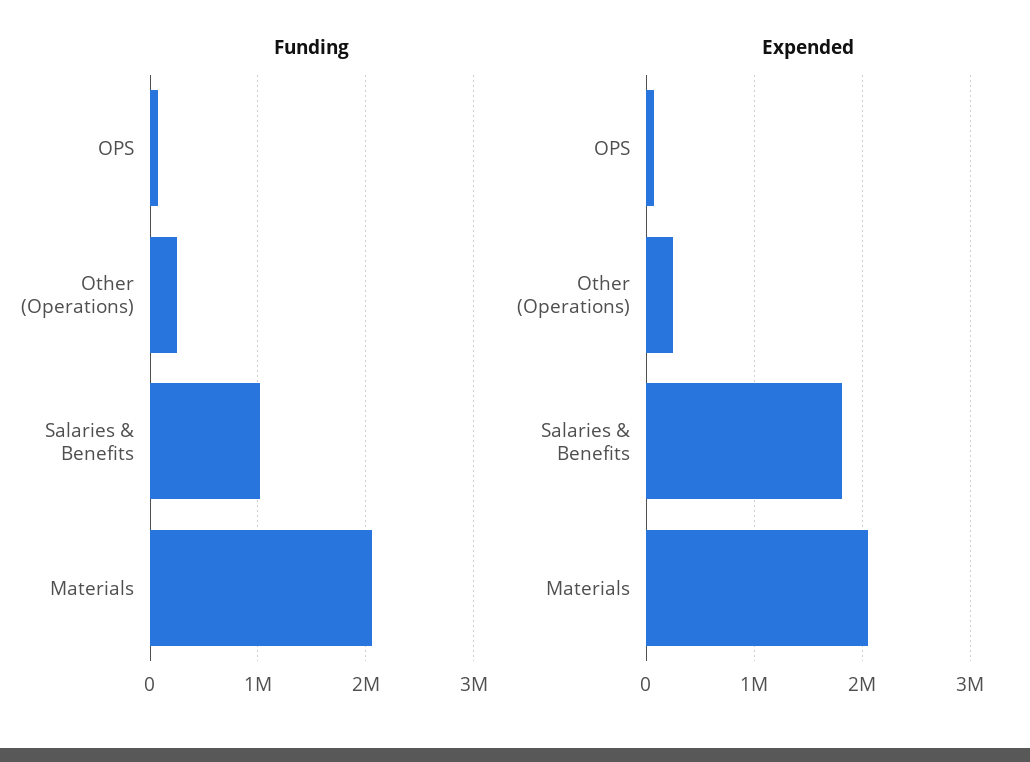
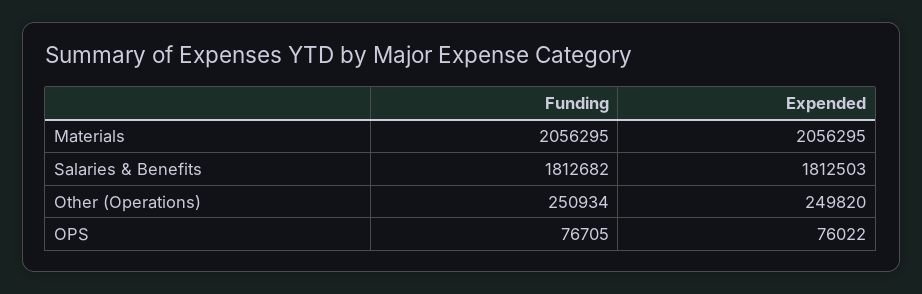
Funding, Salaries & Benefits: 1000000 -> 1812682

